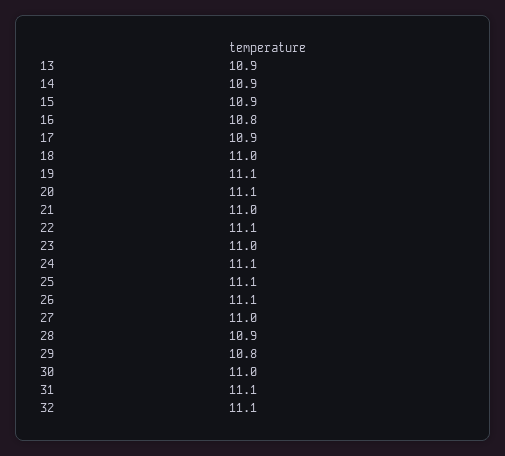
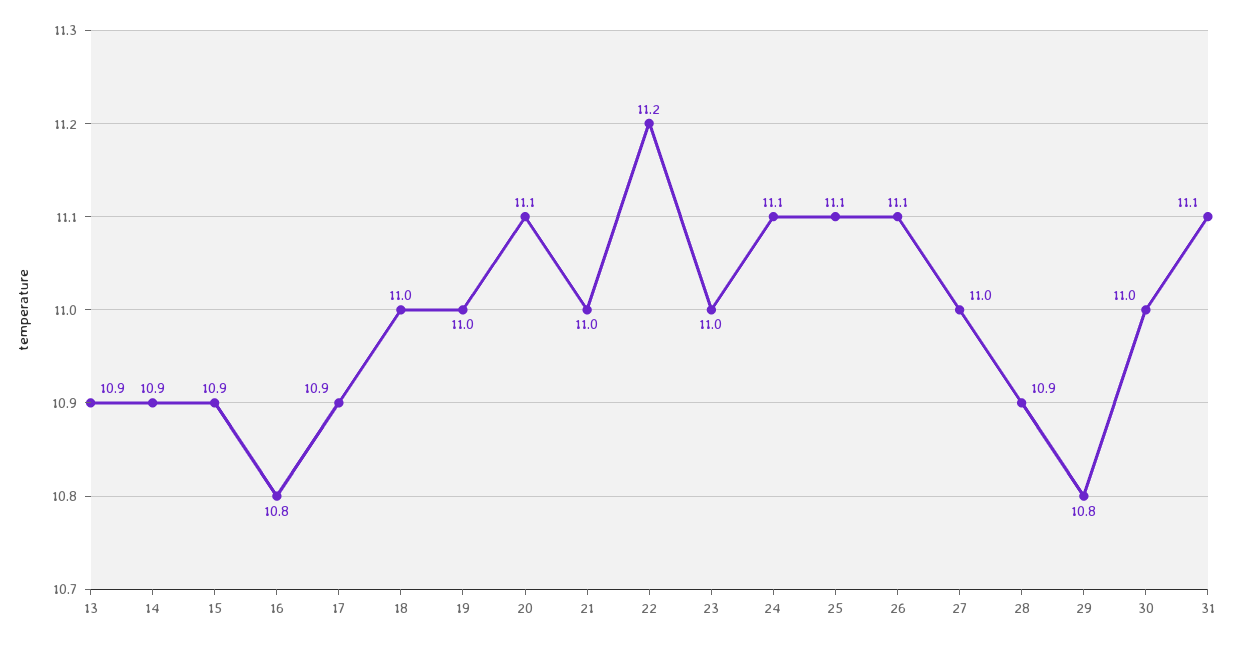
19: 11.1 -> 11
22: 11.1 -> 11.2
32: 11.1 -> none

